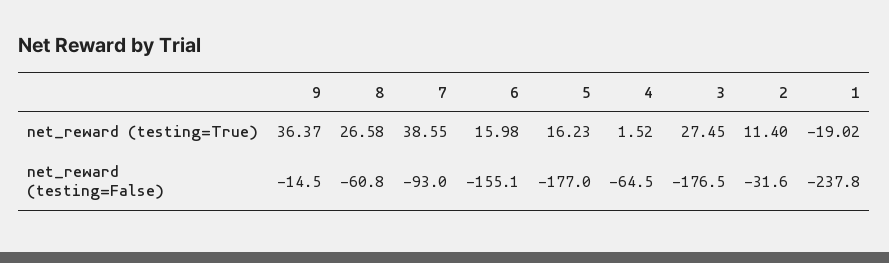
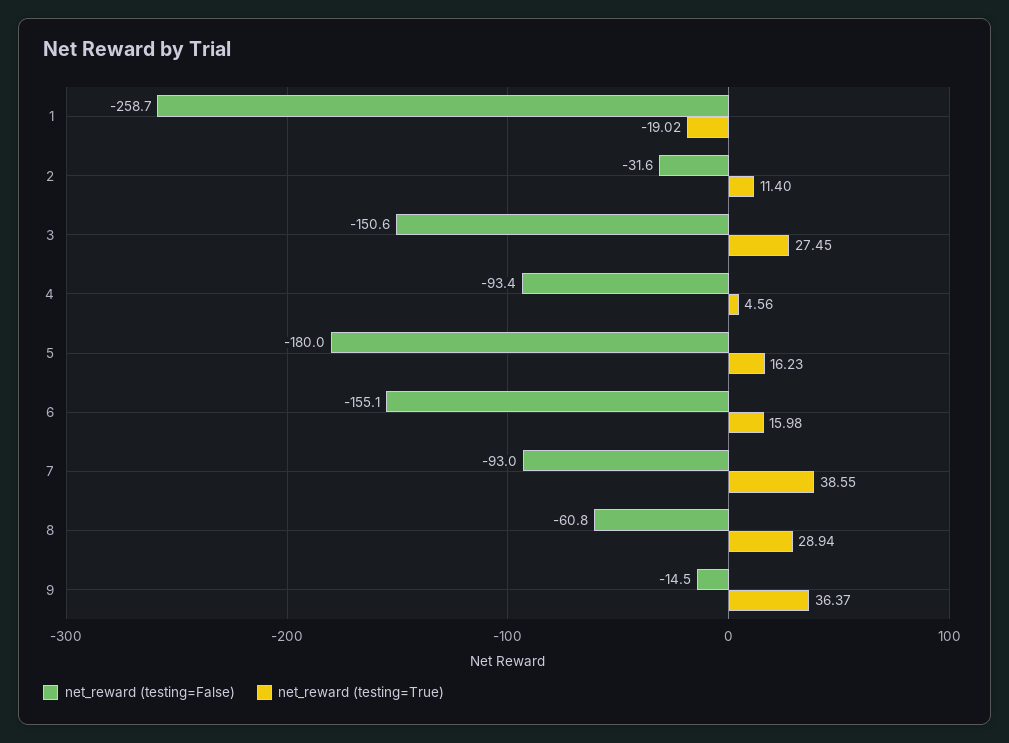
net_reward (testing=True), 8: 26.58 -> 28.94
net_reward (testing=True), 4: 1.52 -> 4.56
net_reward (testing=False), 5: -177 -> -180
net_reward (testing=False), 4: -64.5 -> -93.4
net_reward (testing=False), 3: -176.5 -> -150.6
net_reward (testing=False), 1: -237.8 -> -258.7

